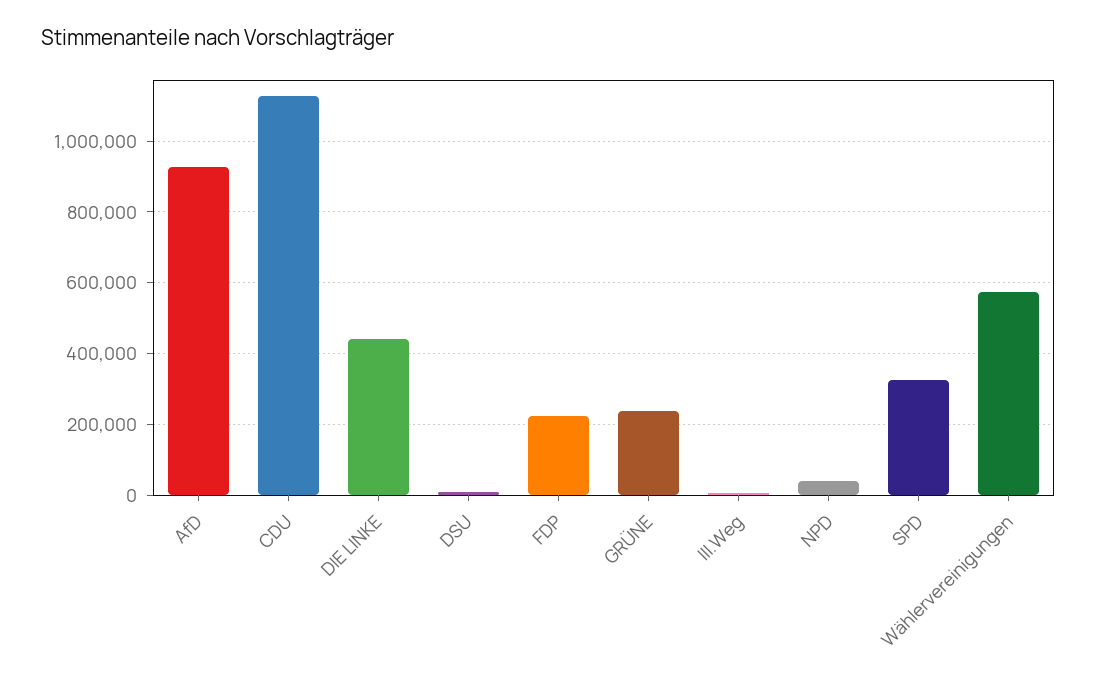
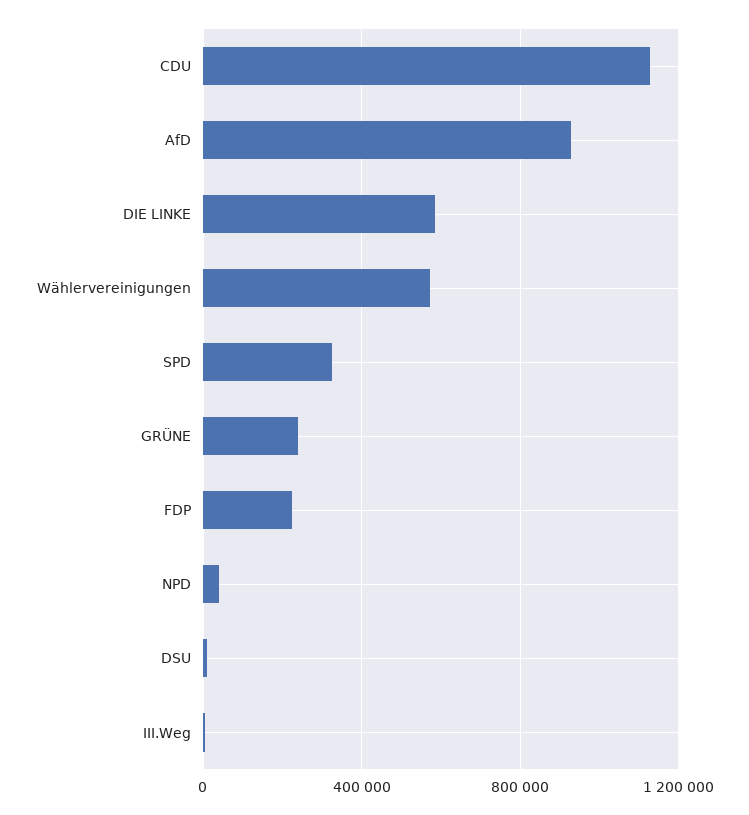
DIE LINKE: 440000 -> 600000

